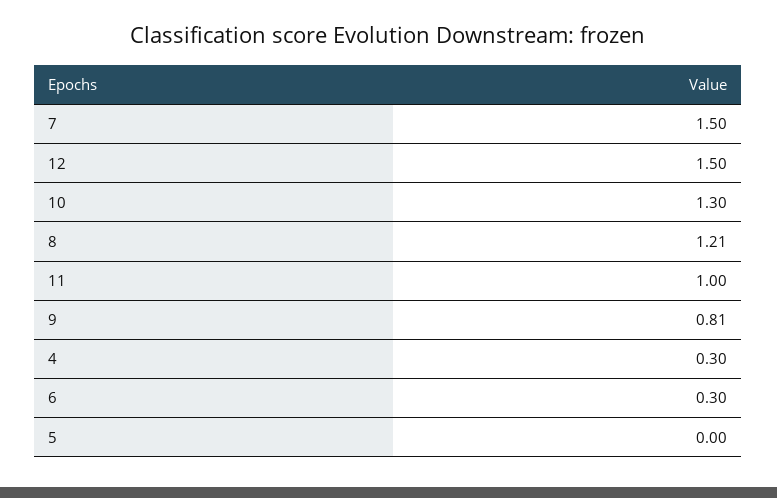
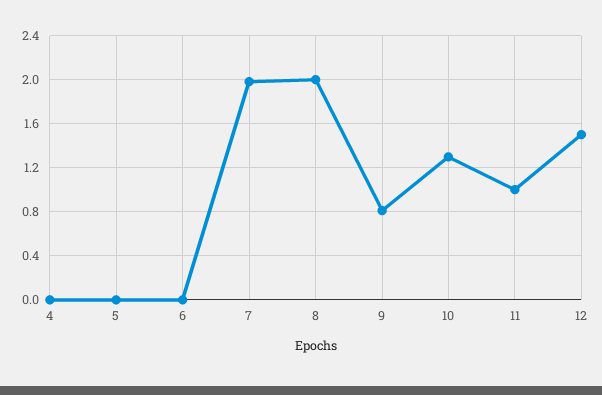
7: 1.5 -> 2
8: 1.21 -> 2
4: 0.3 -> 0
6: 0.3 -> 0

